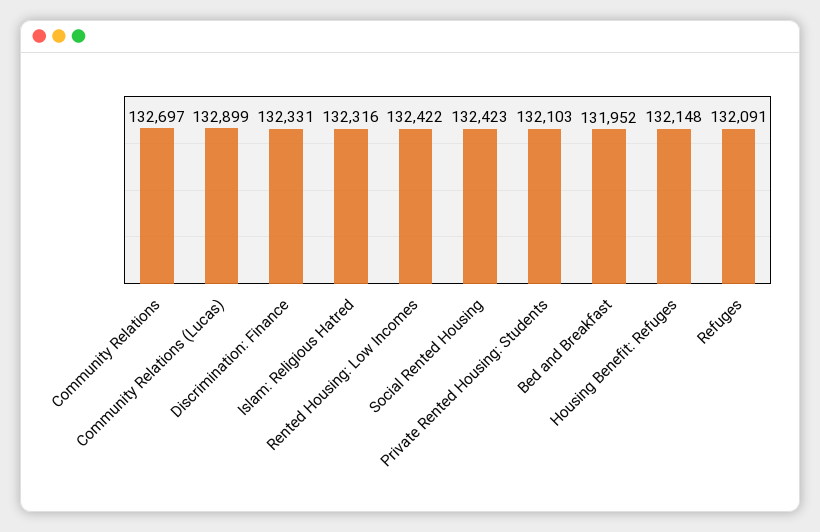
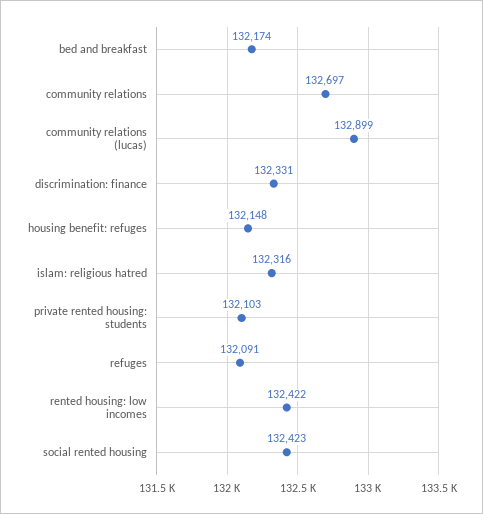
Bed and Breakfast: 131952 -> 132174

